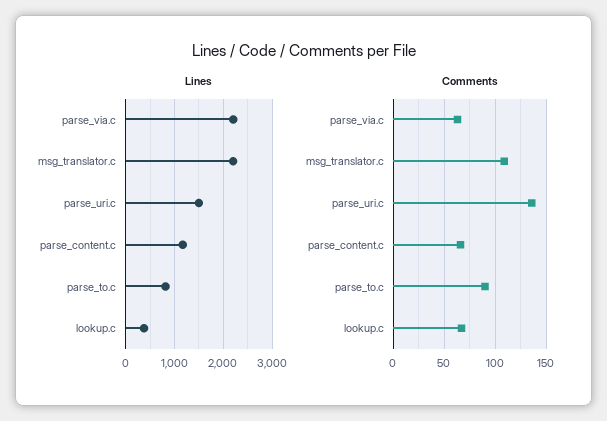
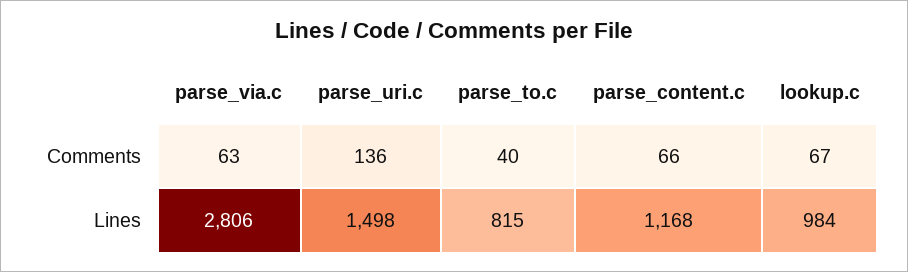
Lines, parse_via.c: 2200 -> 2806
Lines, msg_translator.c: 2200 -> none
Lines, lookup.c: 400 -> 984
Comments, msg_translator.c: 110 -> none
Comments, parse_to.c: 90 -> 40

